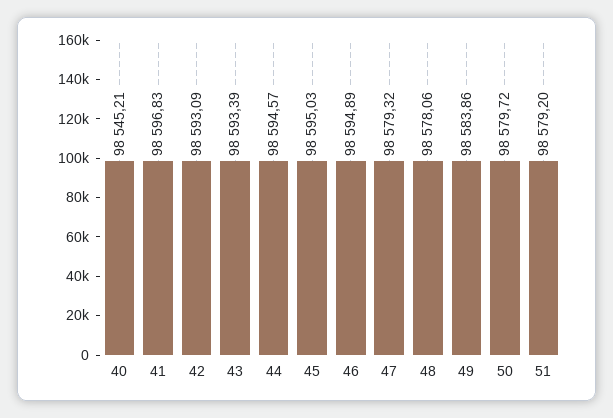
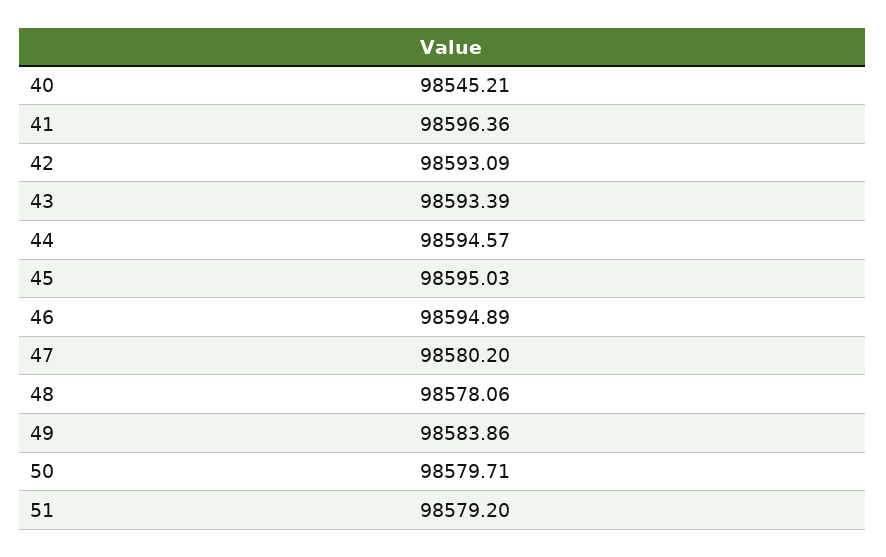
41: 98596.83 -> 98596.36
47: 98579.32 -> 98580.2
50: 98579.72 -> 98579.71

